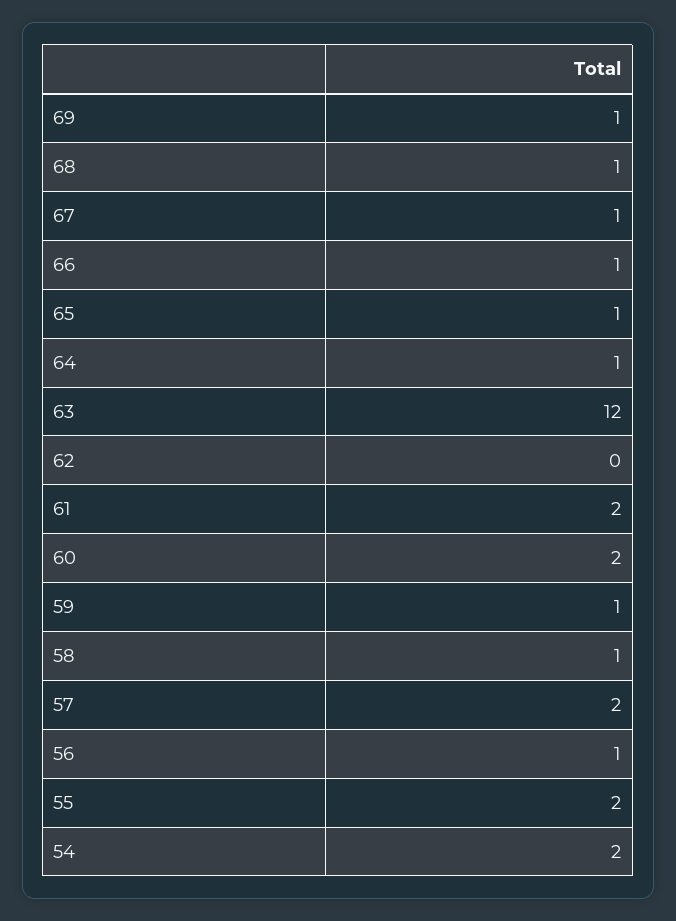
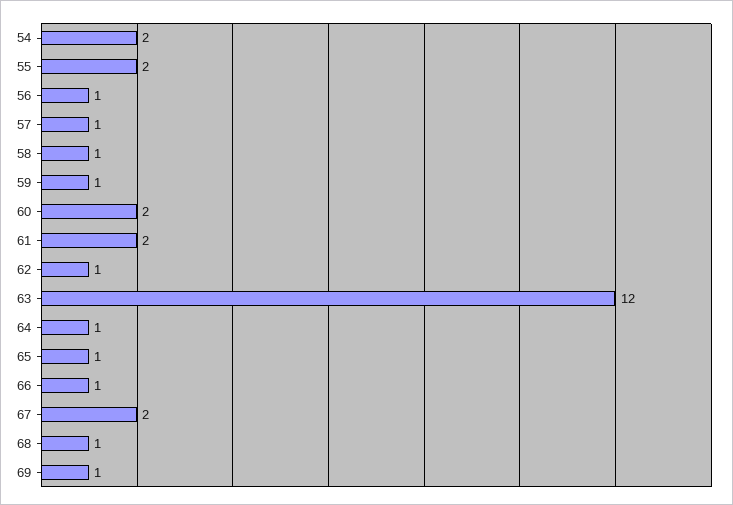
67: 1 -> 2
62: 0 -> 1
57: 2 -> 1

